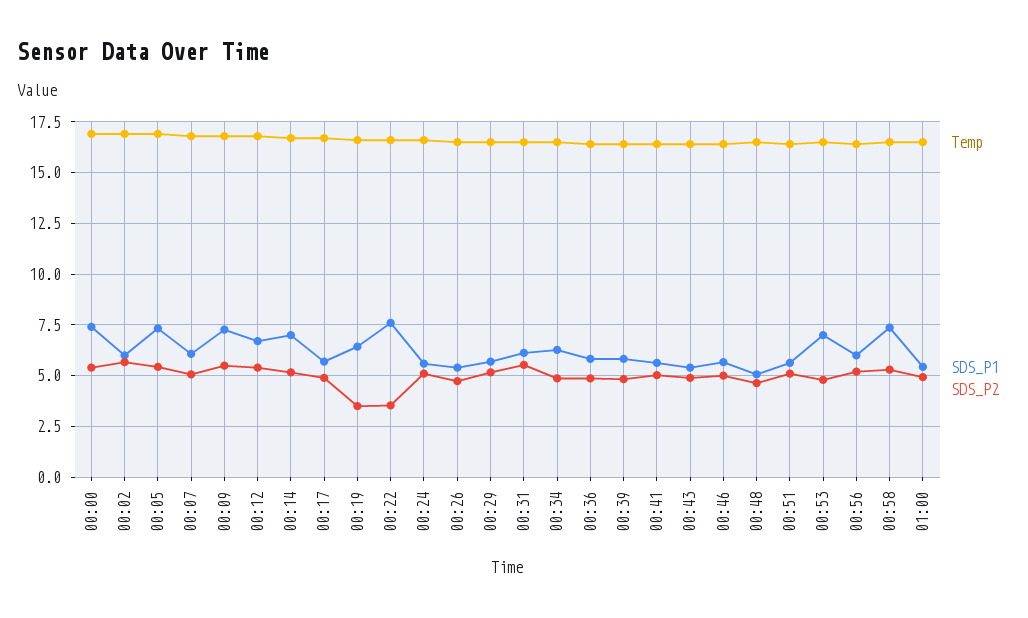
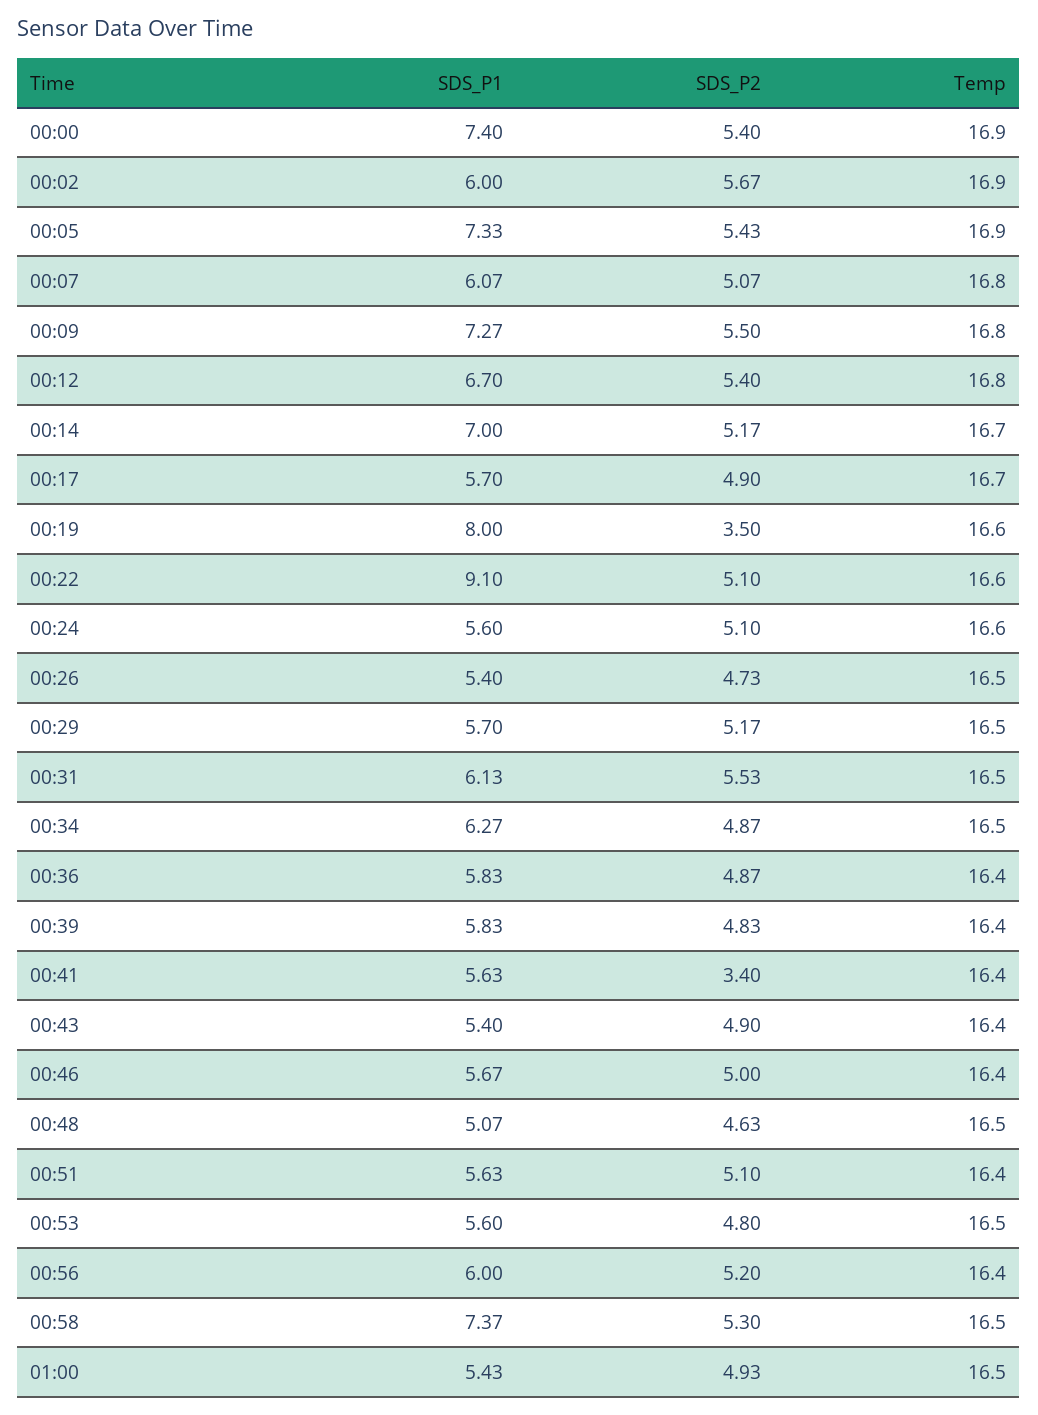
SDS_P1, 00:19: 6.5 -> 8
SDS_P1, 00:22: 7.5 -> 9.1
SDS_P2, 00:22: 3.5 -> 5.1
SDS_P2, 00:41: 5 -> 3.4
SDS_P1, 00:53: 7 -> 5.6

